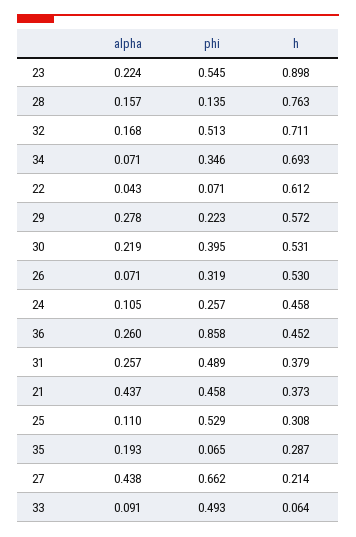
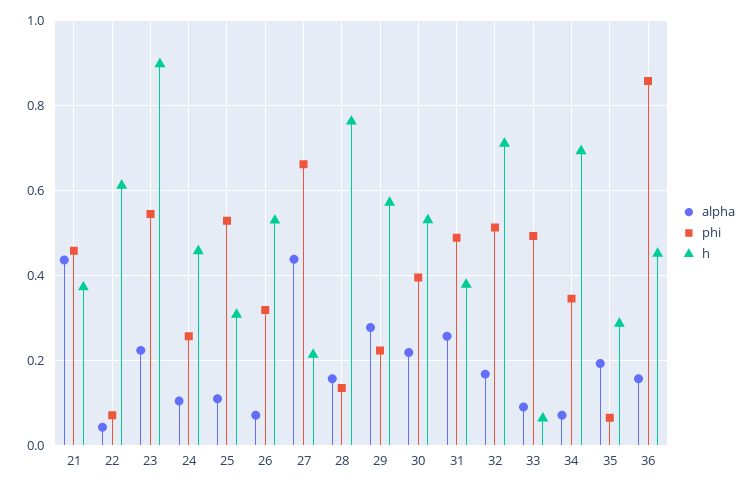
alpha, 36: 0.26 -> 0.16

